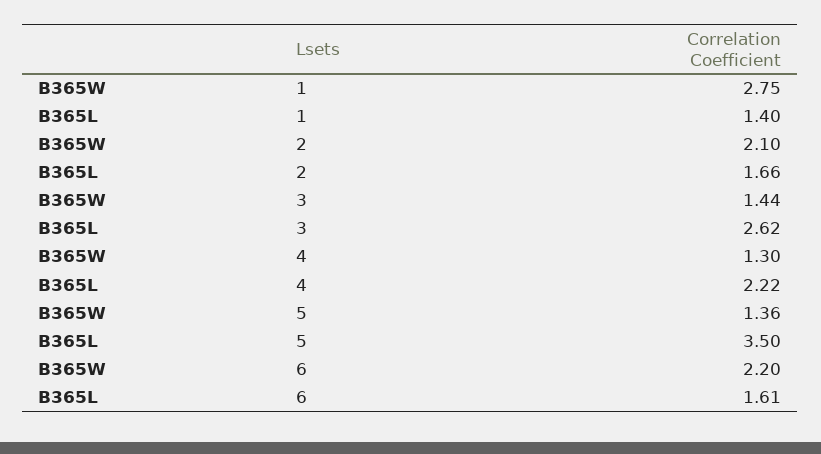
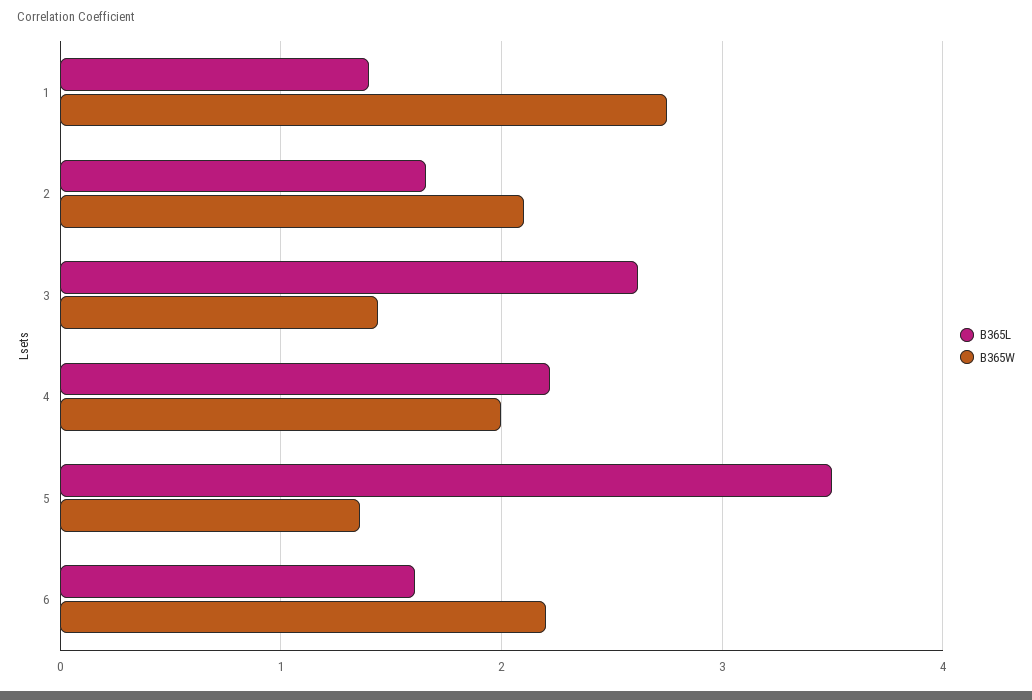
B365W, 4: 1.3 -> 2

